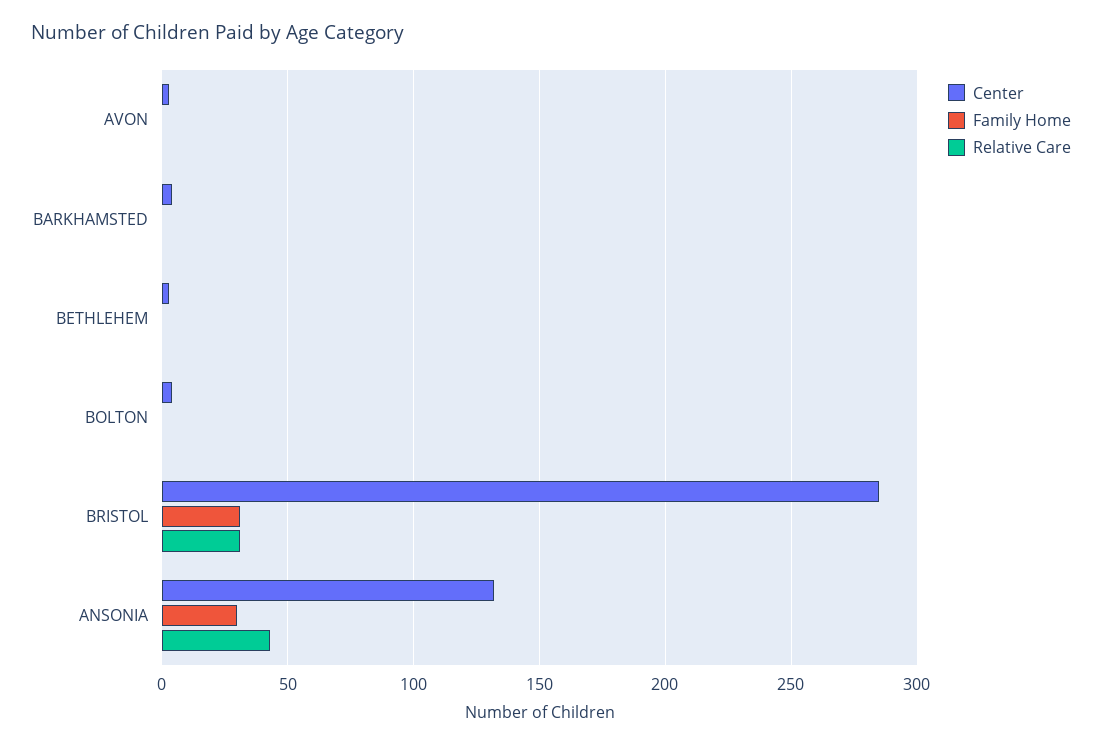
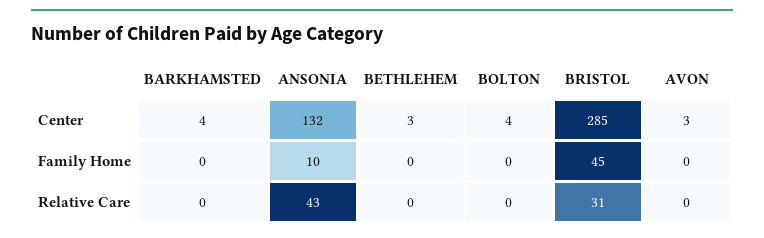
Family Home, BRISTOL: 30 -> 45
Family Home, ANSONIA: 30 -> 10

